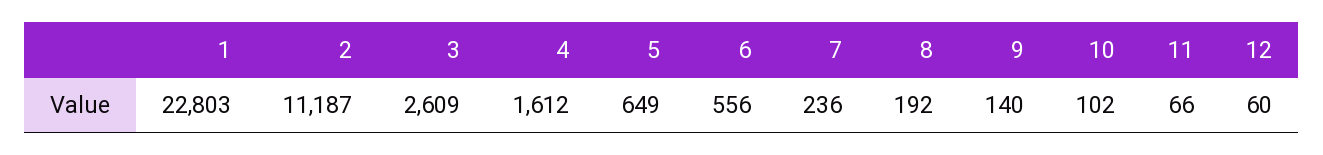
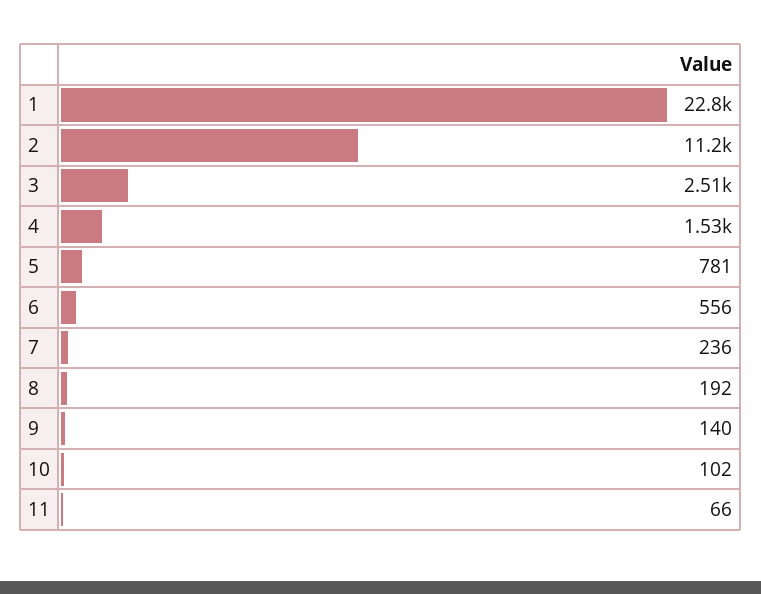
3: 2609 -> 2510
4: 1612 -> 1530
5: 649 -> 781
12: 60 -> none

